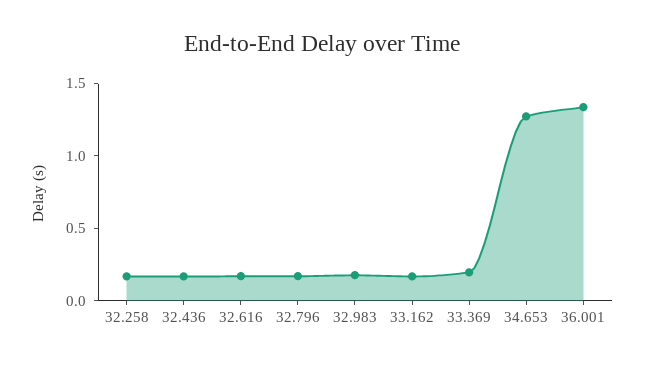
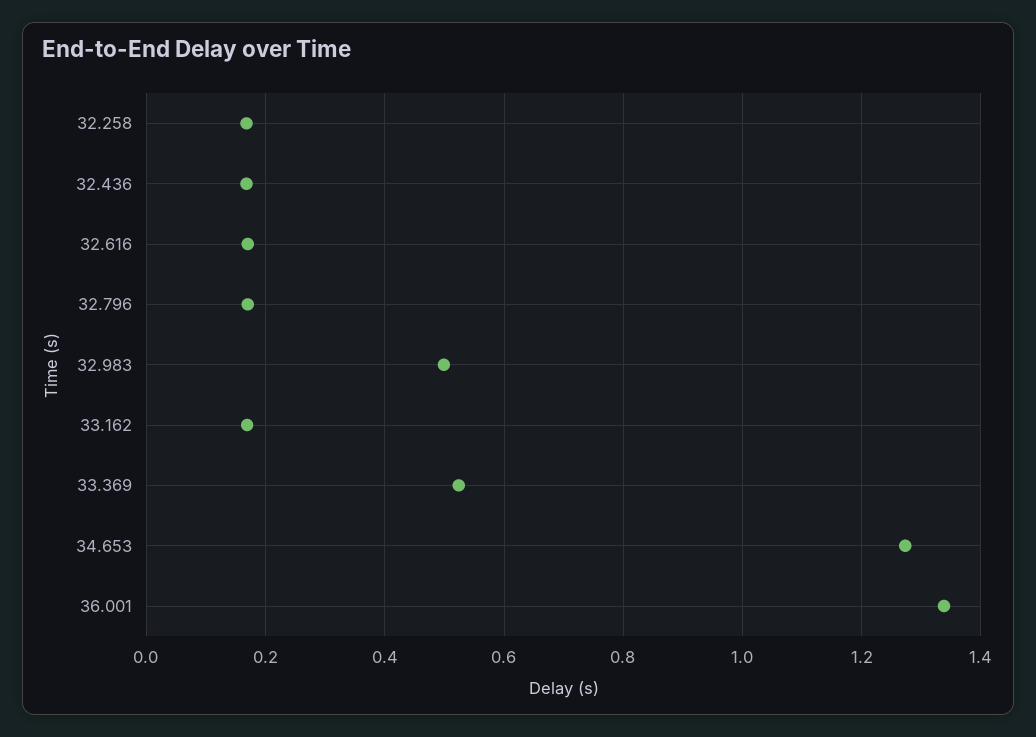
32.983: 0.2 -> 0.5
33.369: 0.2 -> 0.52

